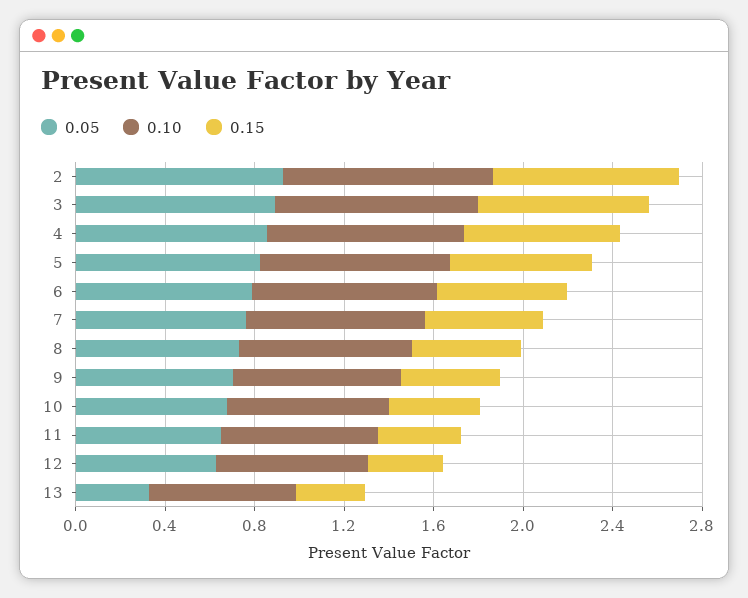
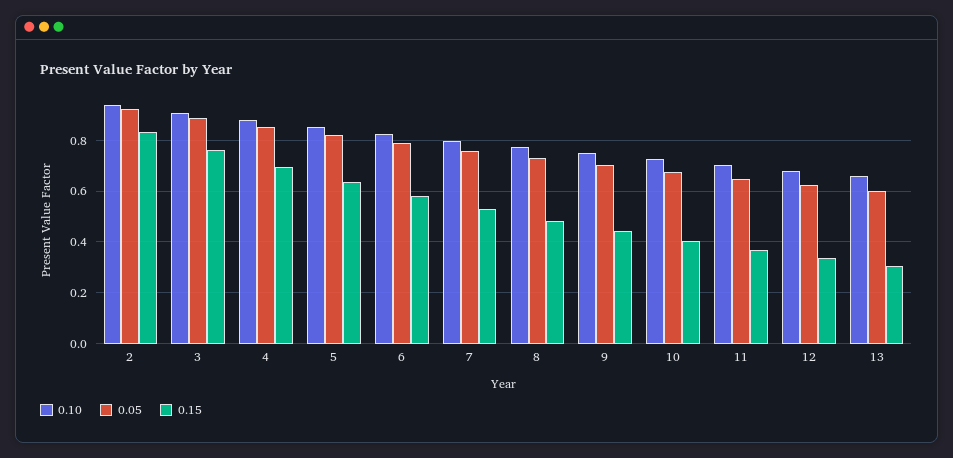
0.05, 13: 0.3 -> 0.6

